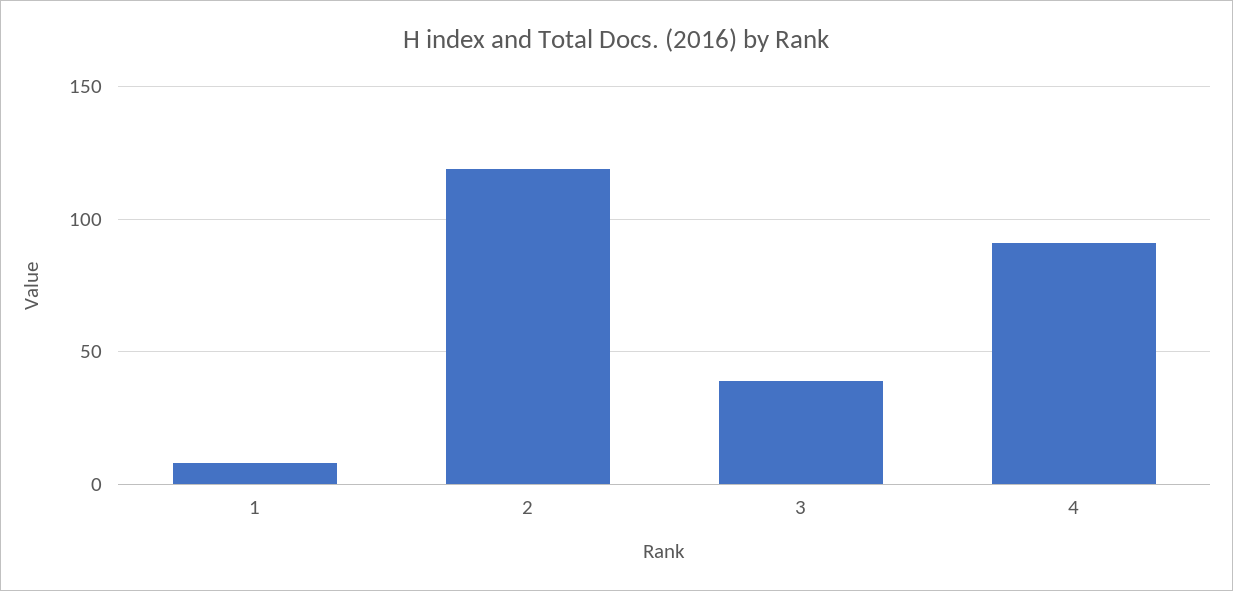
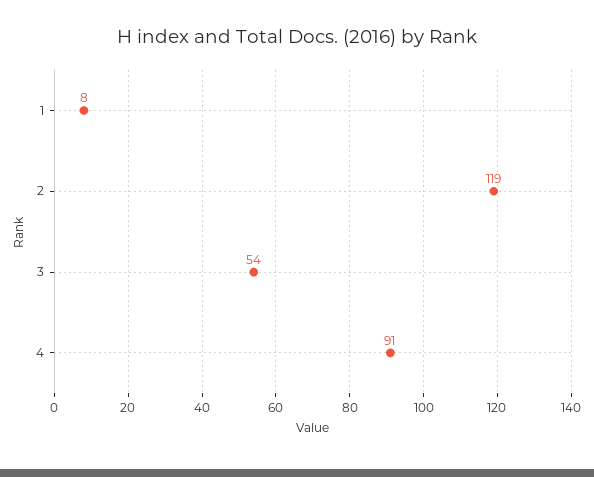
3: 40 -> 54

